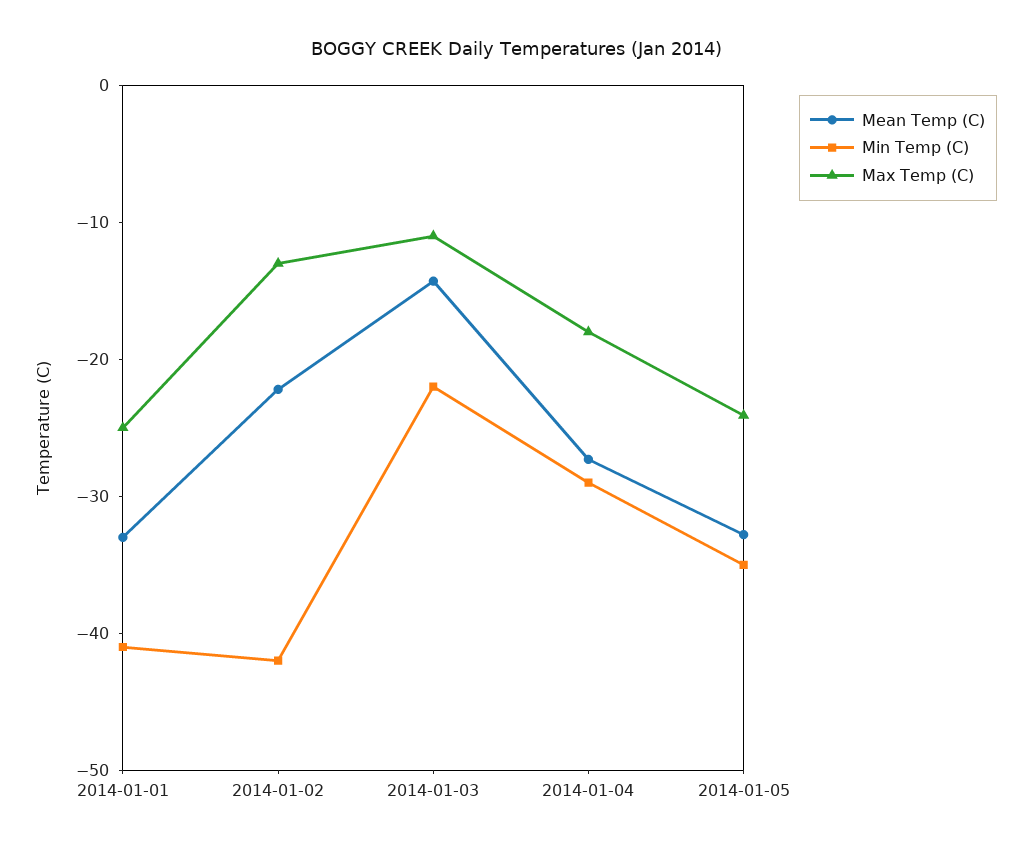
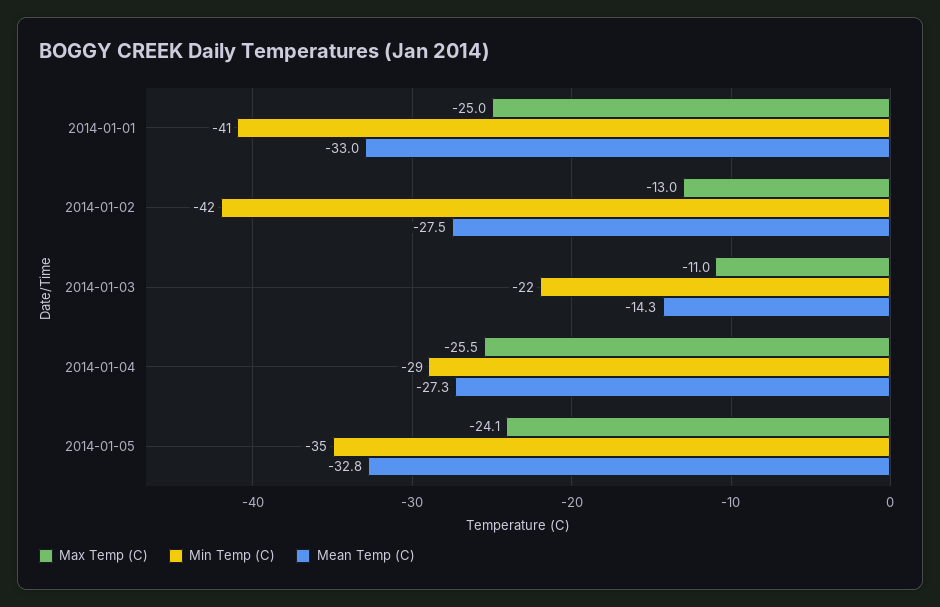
Mean Temp (C), 2014-01-02: -22 -> -27.5
Max Temp (C), 2014-01-04: -18 -> -25.5

